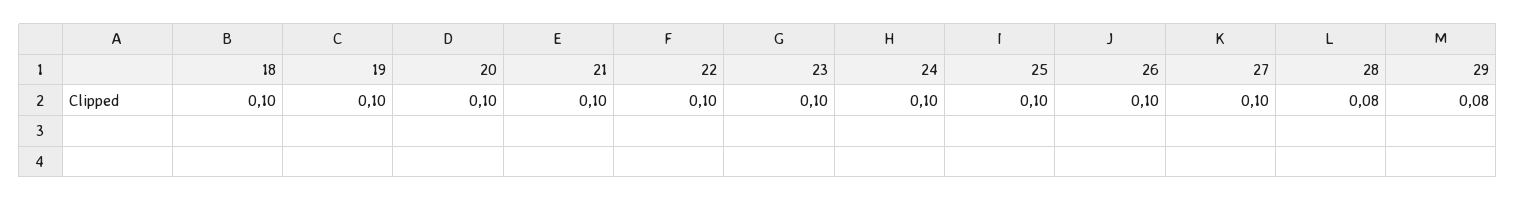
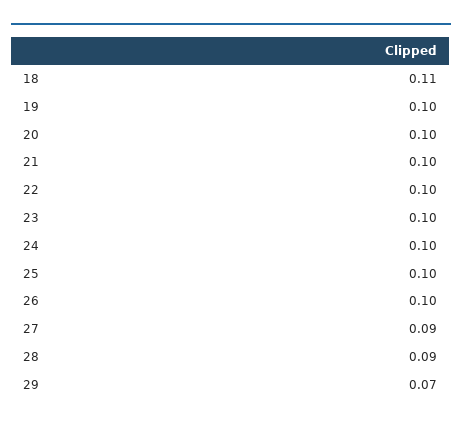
18: 0.1 -> 0.11
27: 0.1 -> 0.09
28: 0.08 -> 0.09
29: 0.08 -> 0.07

